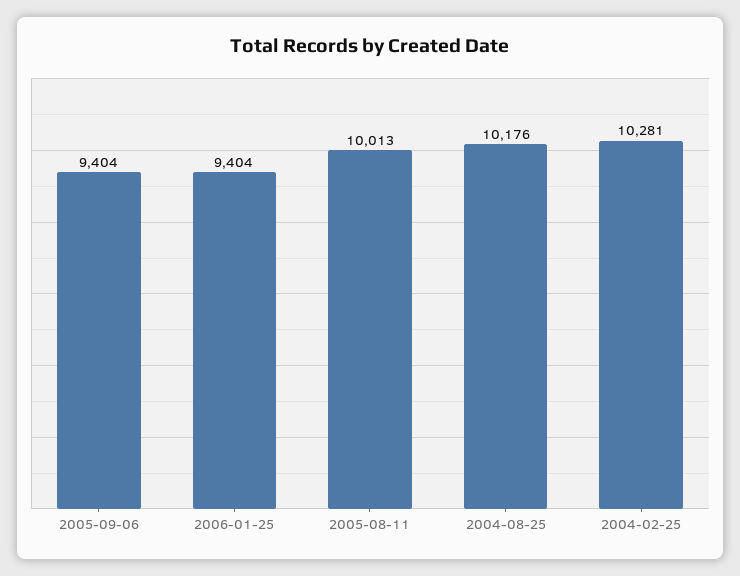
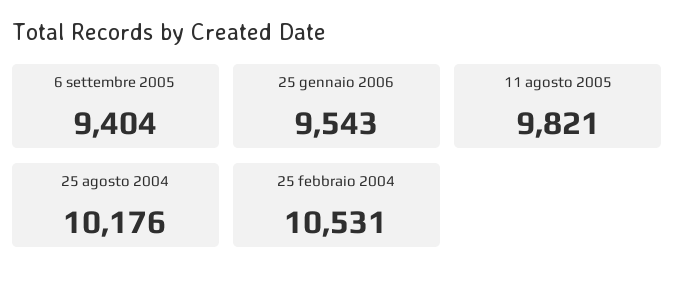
2006-01-25: 9404 -> 9543
2005-08-11: 10013 -> 9821
2004-02-25: 10281 -> 10531

